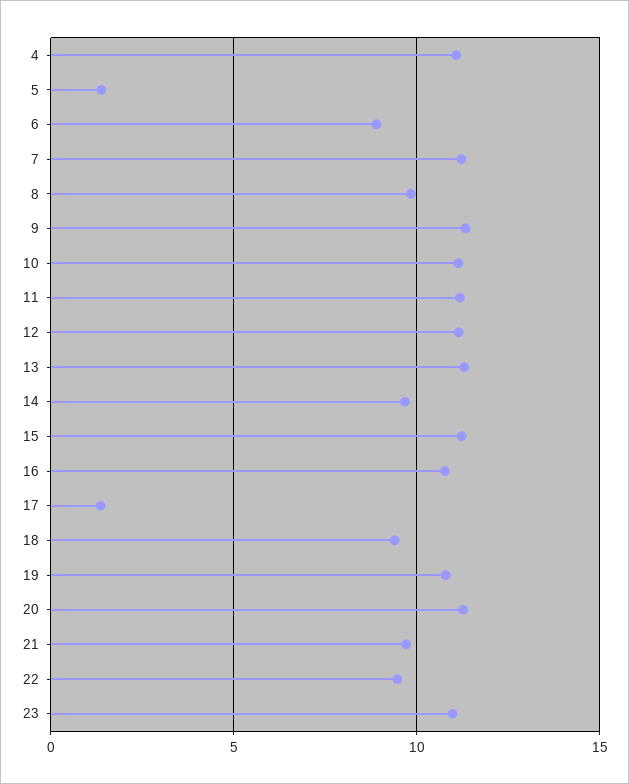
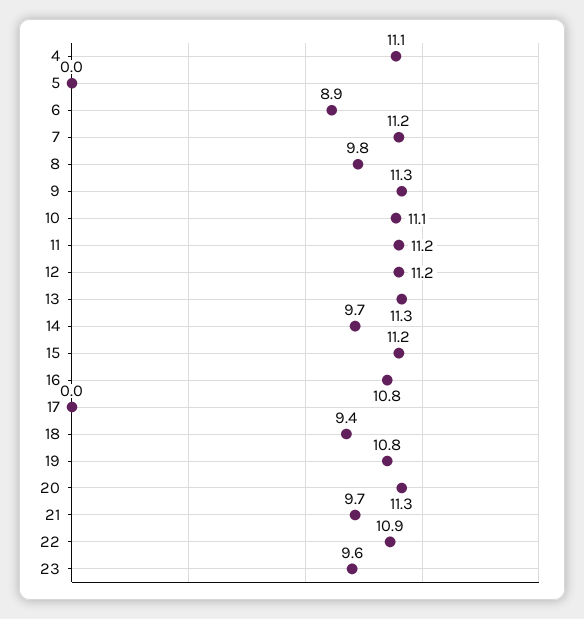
5: 1.5 -> 0
17: 1.5 -> 0
22: 9.5 -> 10.9
23: 11 -> 9.6

